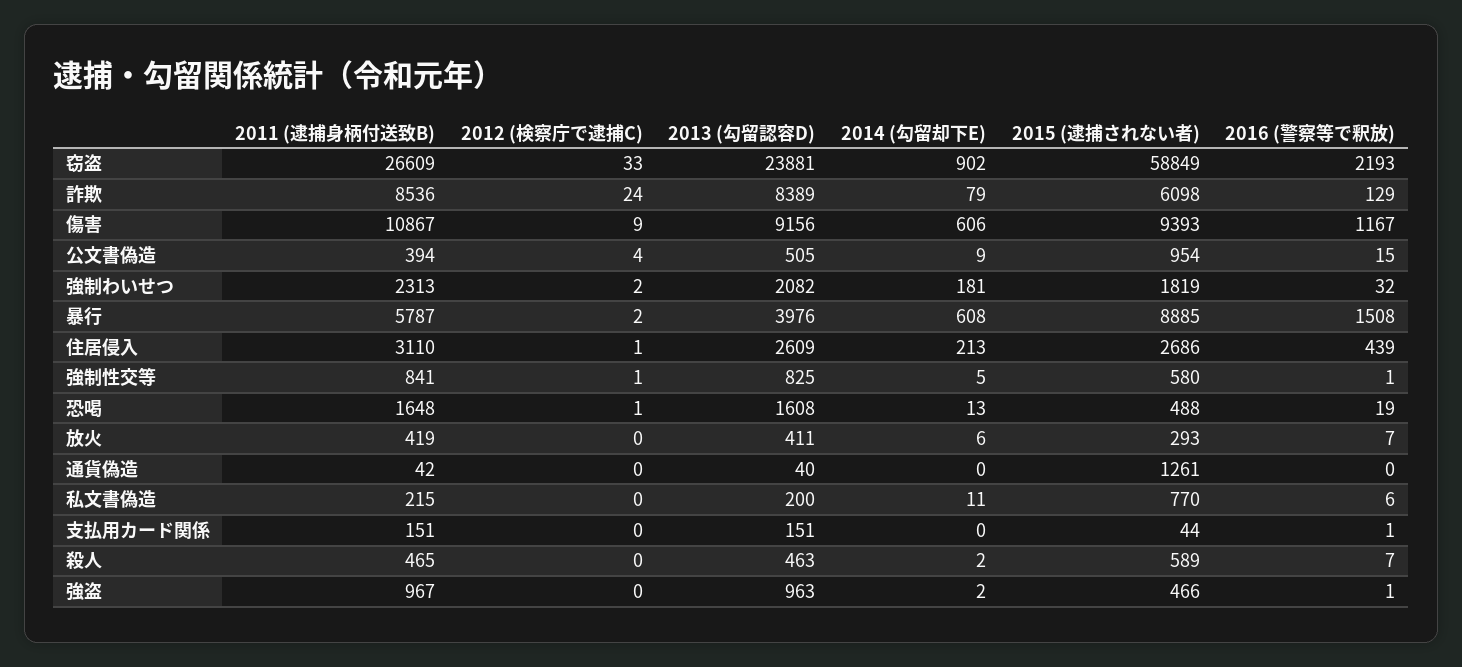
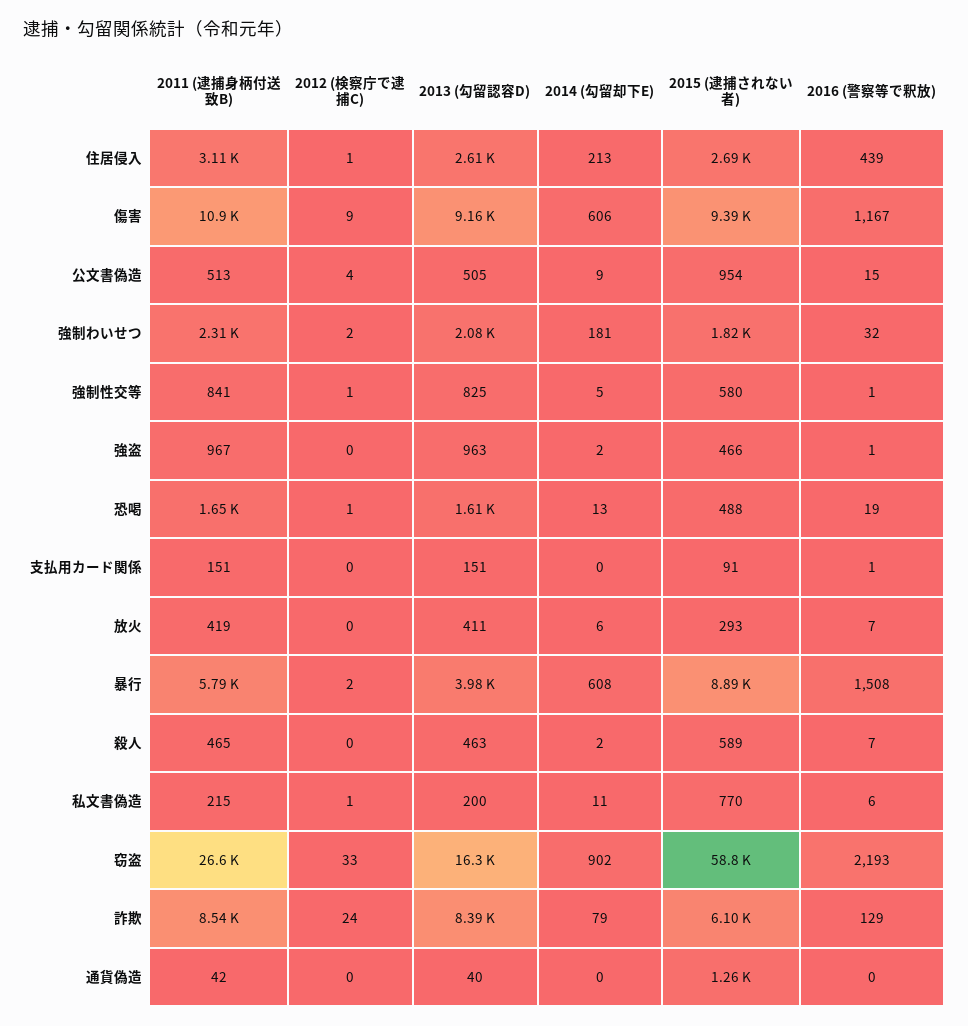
2013 (勾留認容D), 窃盗: 23881 -> 16300
2011 (逮捕身柄付送致B), 公文書偽造: 394 -> 513
2012 (検察庁で逮捕C), 私文書偽造: 0 -> 1
2015 (逮捕されない者), 支払用カード関係: 44 -> 91

